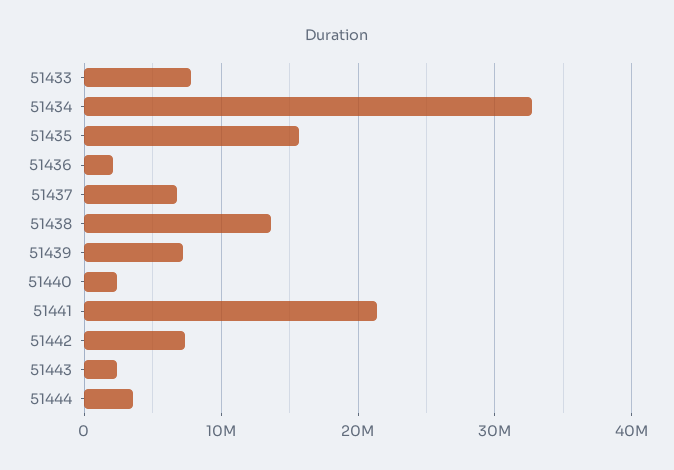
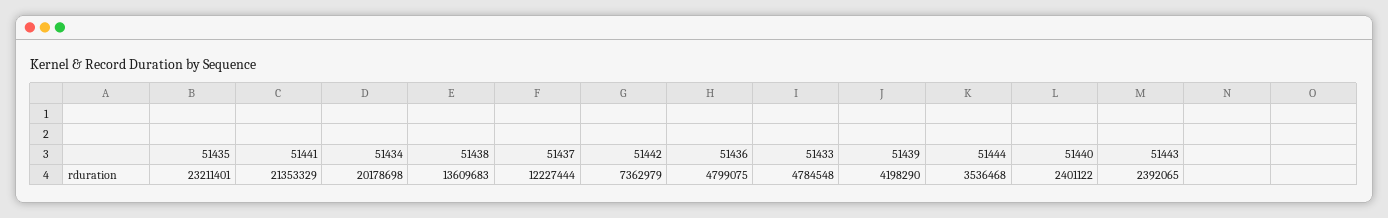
51433: 8000000 -> 4784548
51434: 33000000 -> 20178698
51435: 16000000 -> 23211401
51436: 2000000 -> 4799075
51437: 7000000 -> 12227444
51439: 7000000 -> 4198290

